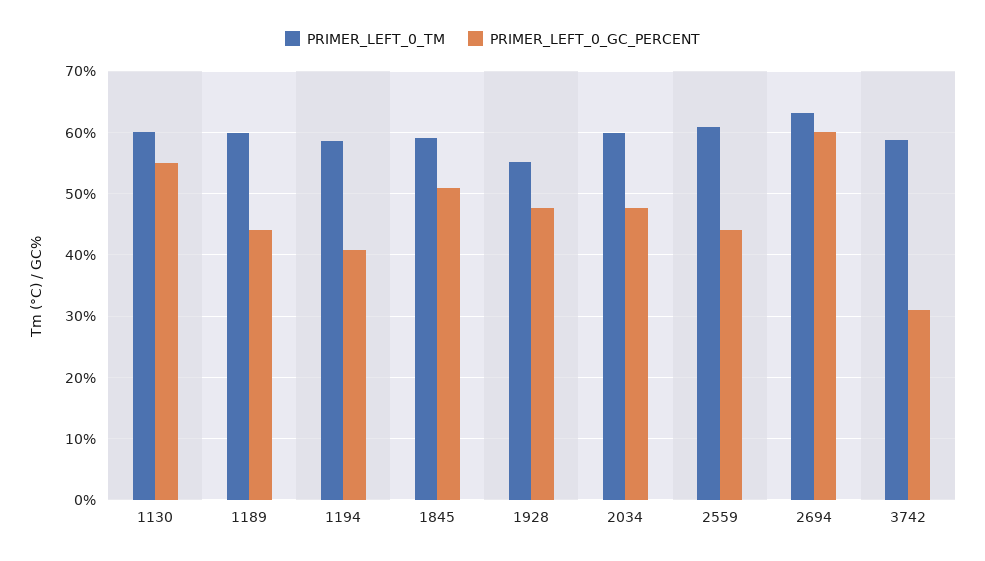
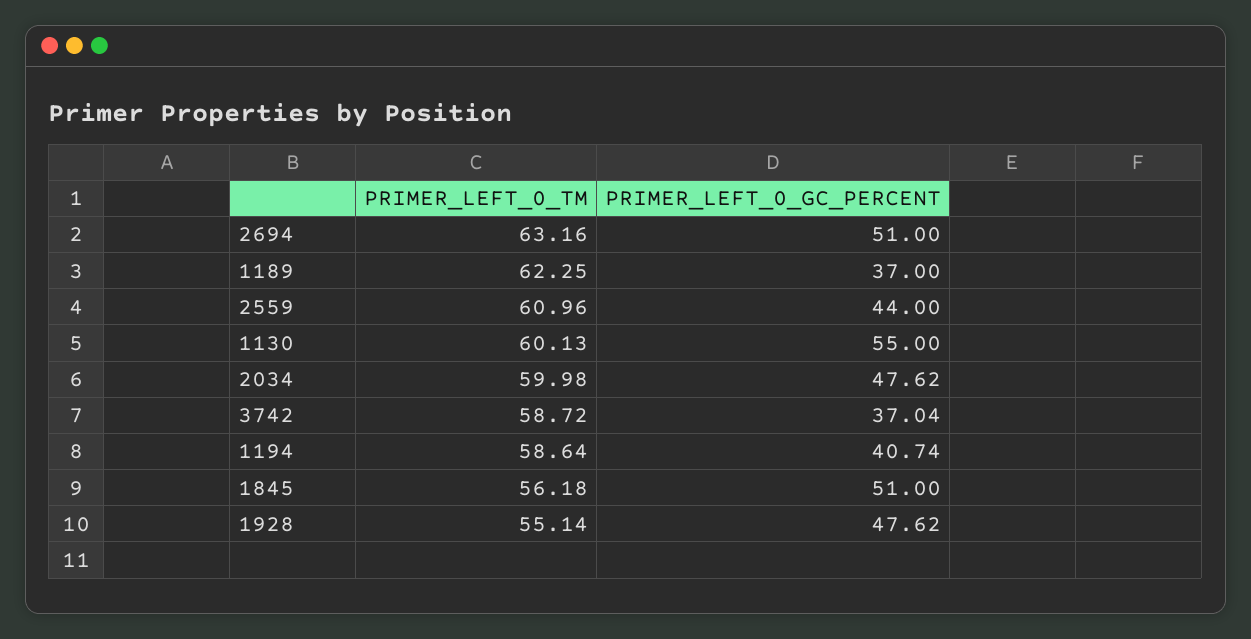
PRIMER_LEFT_0_TM, 1189: 60 -> 62.25
PRIMER_LEFT_0_GC_PERCENT, 1189: 44 -> 37
PRIMER_LEFT_0_TM, 1845: 59 -> 56.18
PRIMER_LEFT_0_GC_PERCENT, 2694: 60 -> 51
PRIMER_LEFT_0_GC_PERCENT, 3742: 31 -> 37.04

